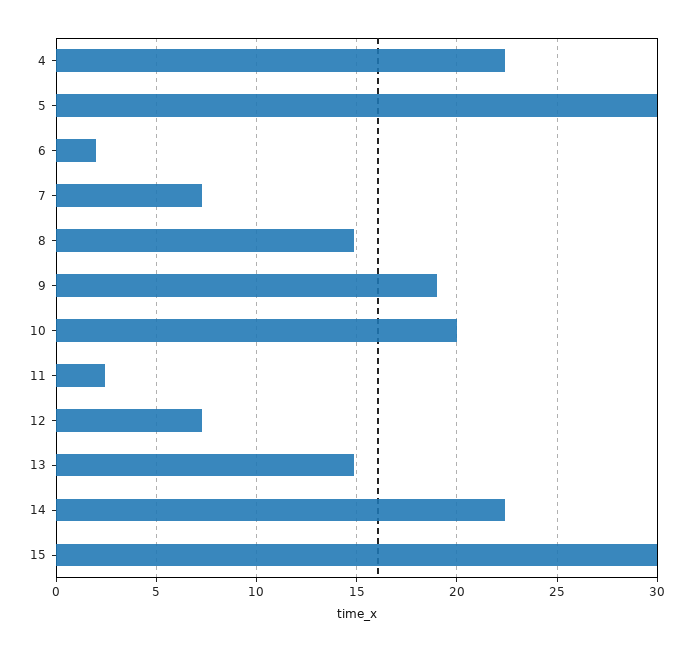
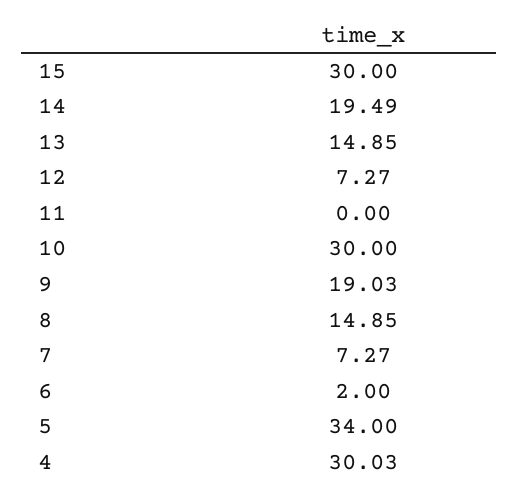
4: 22.5 -> 30.03
5: 30 -> 34
10: 20 -> 30
11: 2.5 -> 0
14: 22.5 -> 19.49

